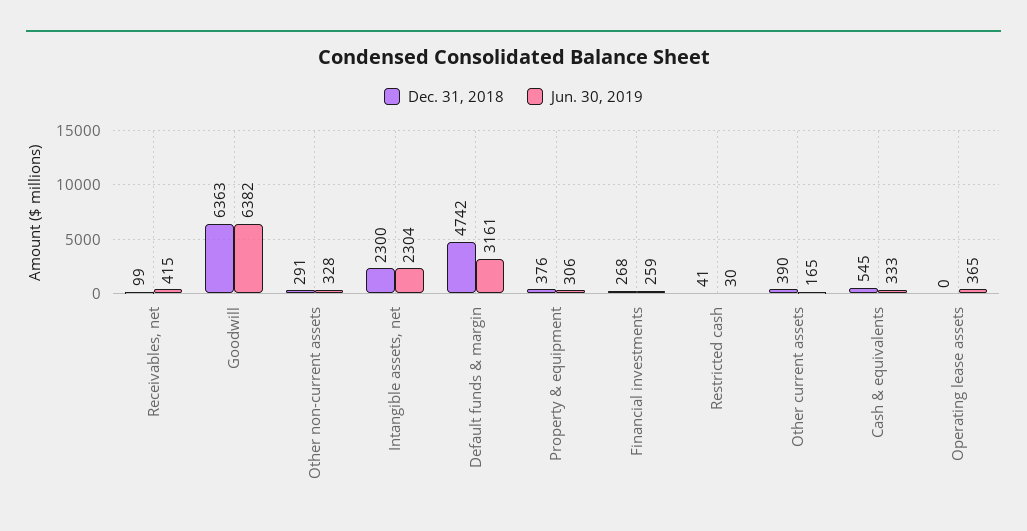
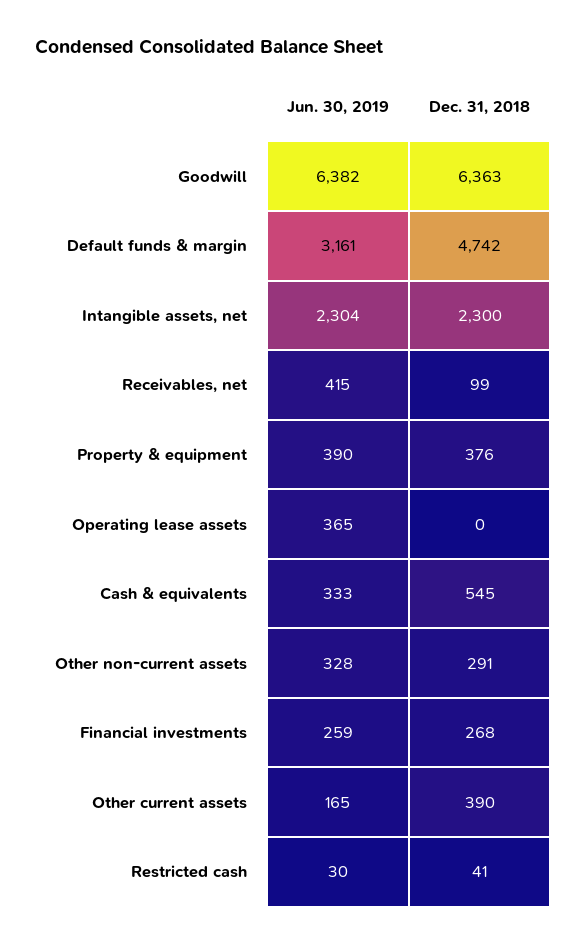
Jun. 30, 2019, Property & equipment: 306 -> 390

